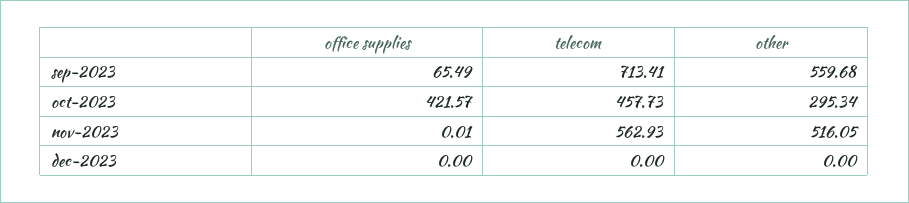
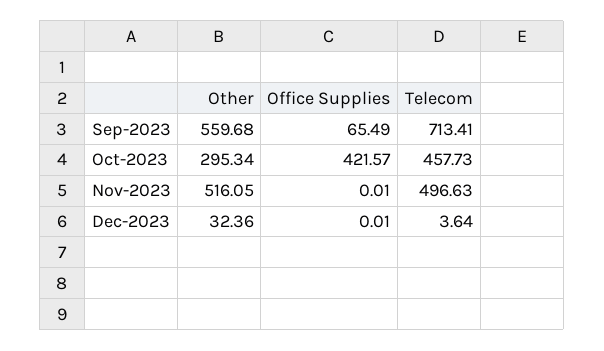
telecom, nov-2023: 562.93 -> 496.63
office supplies, dec-2023: 0 -> 0.01
telecom, dec-2023: 0 -> 3.64
other, dec-2023: 0 -> 32.36

